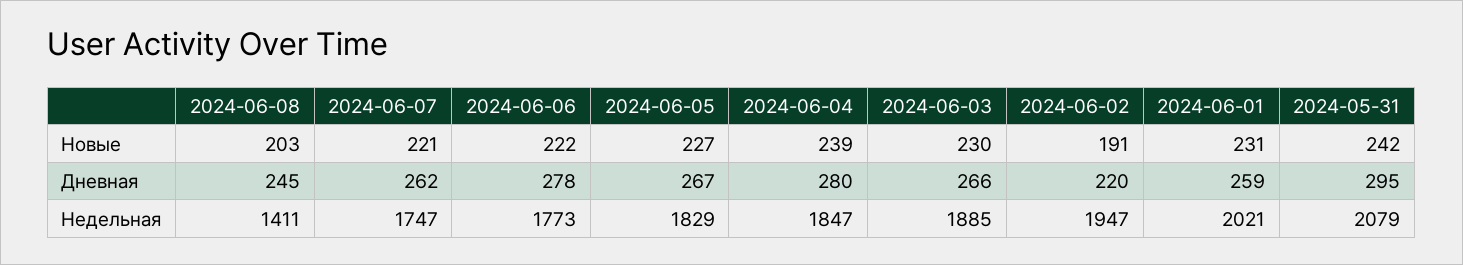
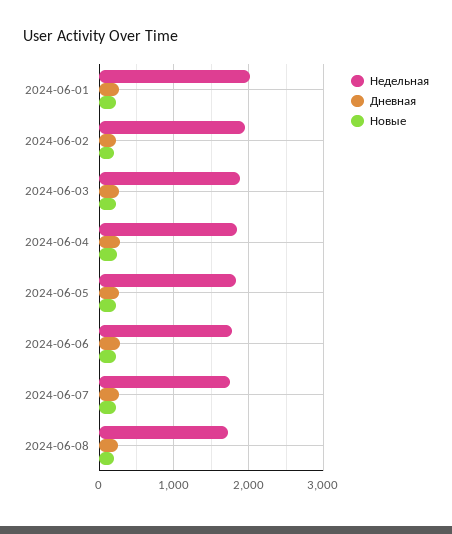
Новые, 2024-05-31: 242 -> none
Дневная, 2024-05-31: 295 -> none
Недельная, 2024-06-08: 1411 -> 1700
Недельная, 2024-05-31: 2079 -> none

